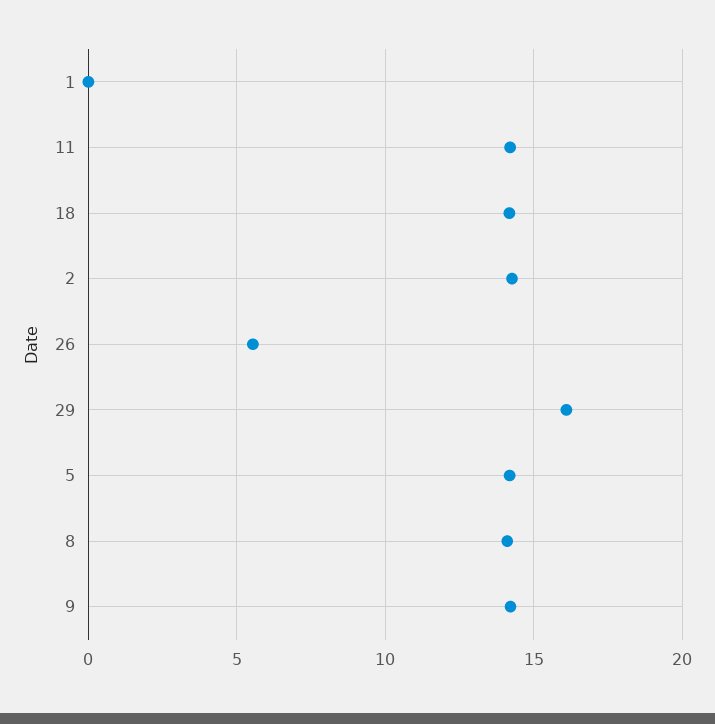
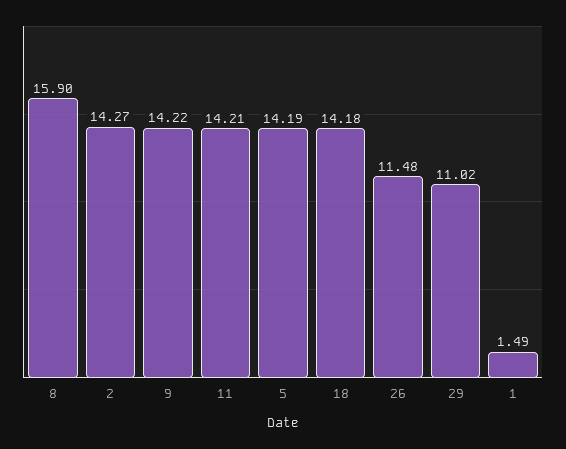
1: 0 -> 1.49
26: 5.5 -> 11.48
29: 16 -> 11.02
8: 14 -> 15.9

